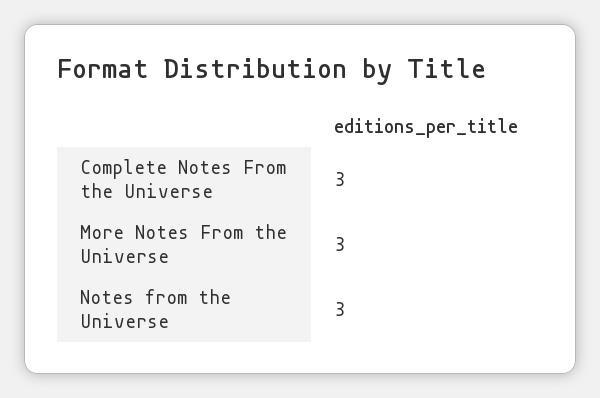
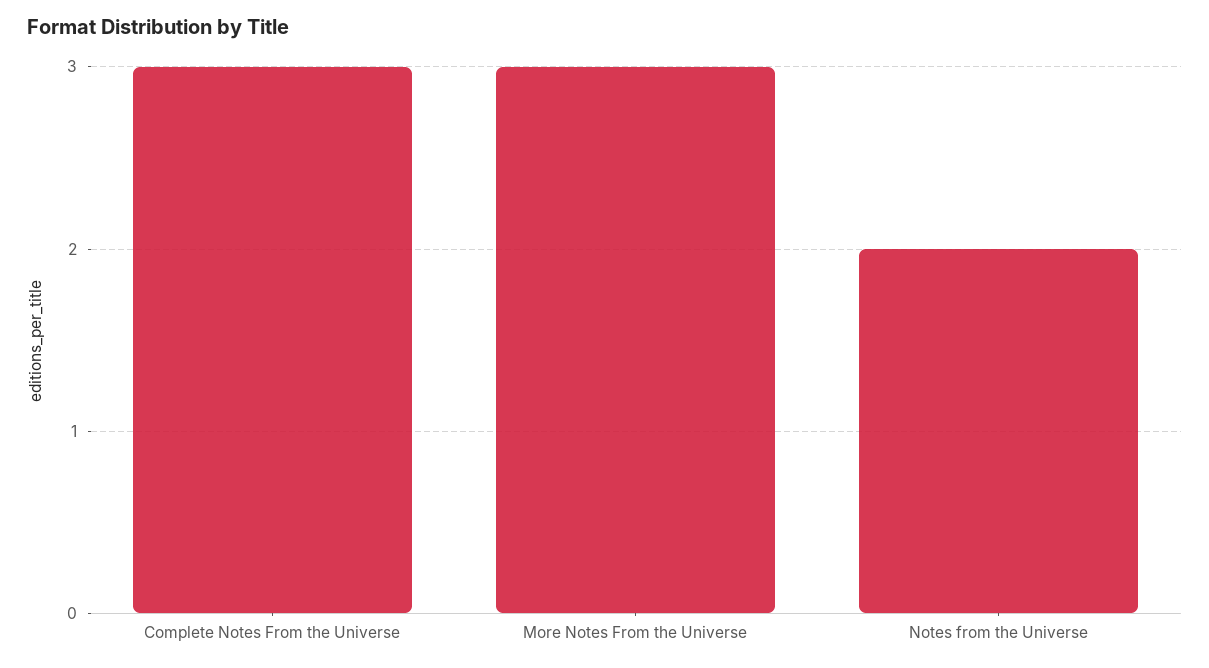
Notes from the Universe: 3 -> 2

